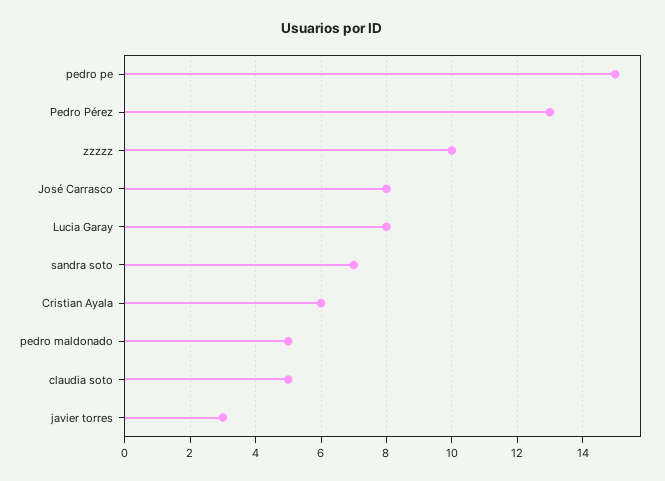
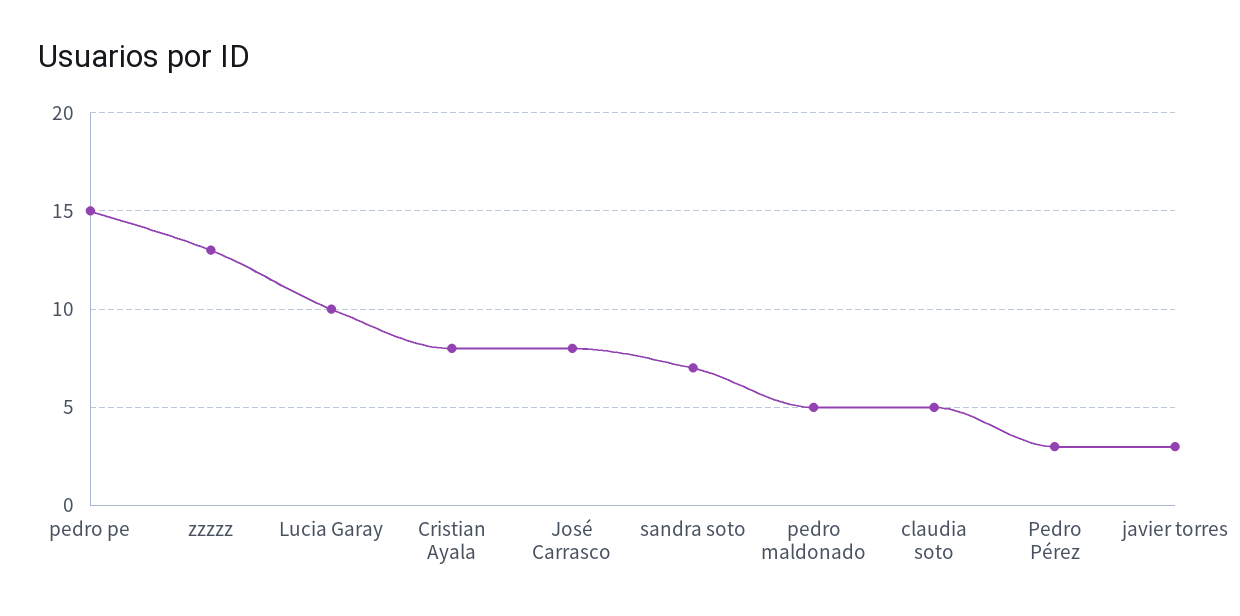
Pedro Pérez: 13 -> 3
zzzzz: 10 -> 13
Lucia Garay: 8 -> 10
Cristian Ayala: 6 -> 8

